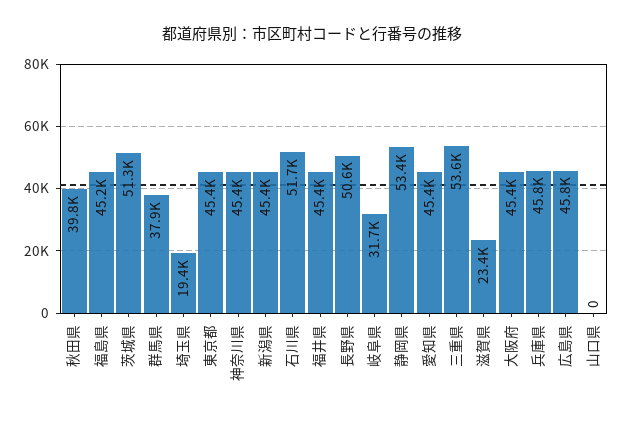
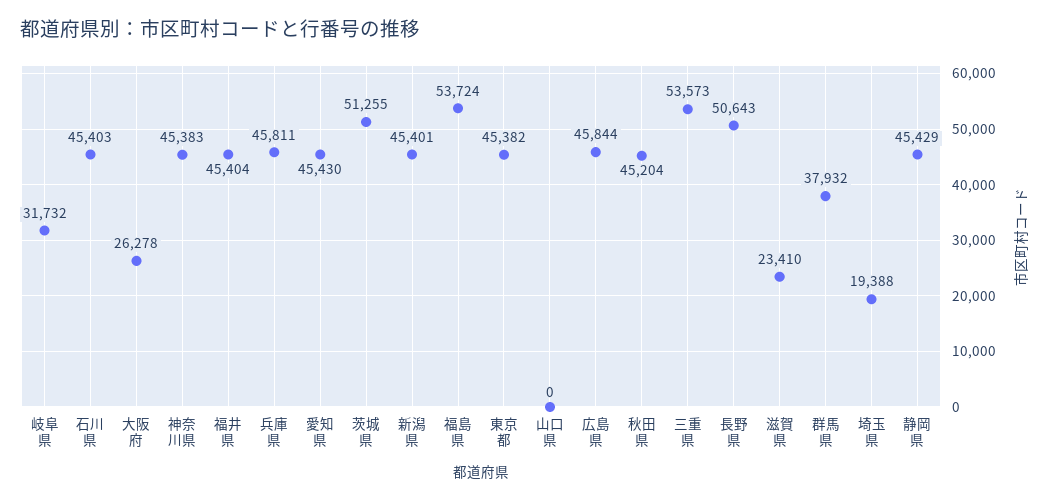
秋田県: 39800 -> 45204
福島県: 45200 -> 53724
石川県: 51700 -> 45403
静岡県: 53400 -> 45429
大阪府: 45400 -> 26278

